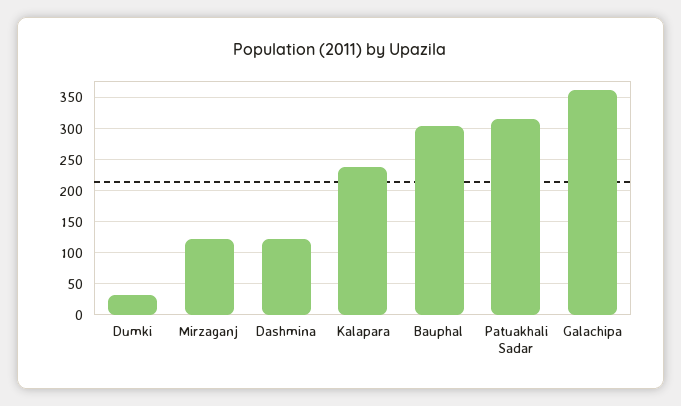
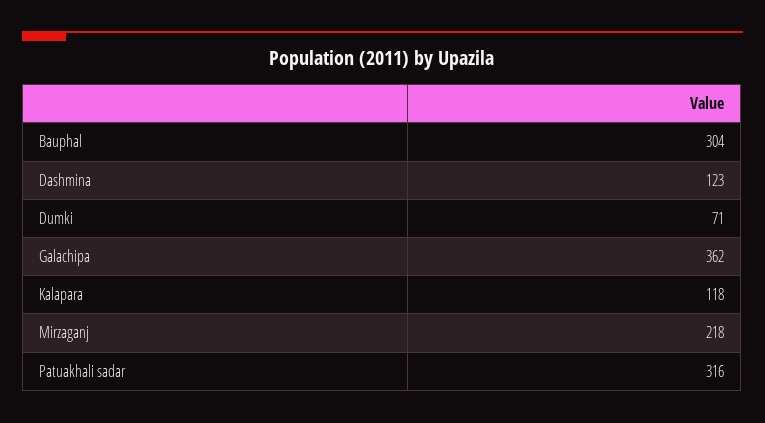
Dumki: 30 -> 71
Mirzaganj: 120 -> 218
Kalapara: 240 -> 118

